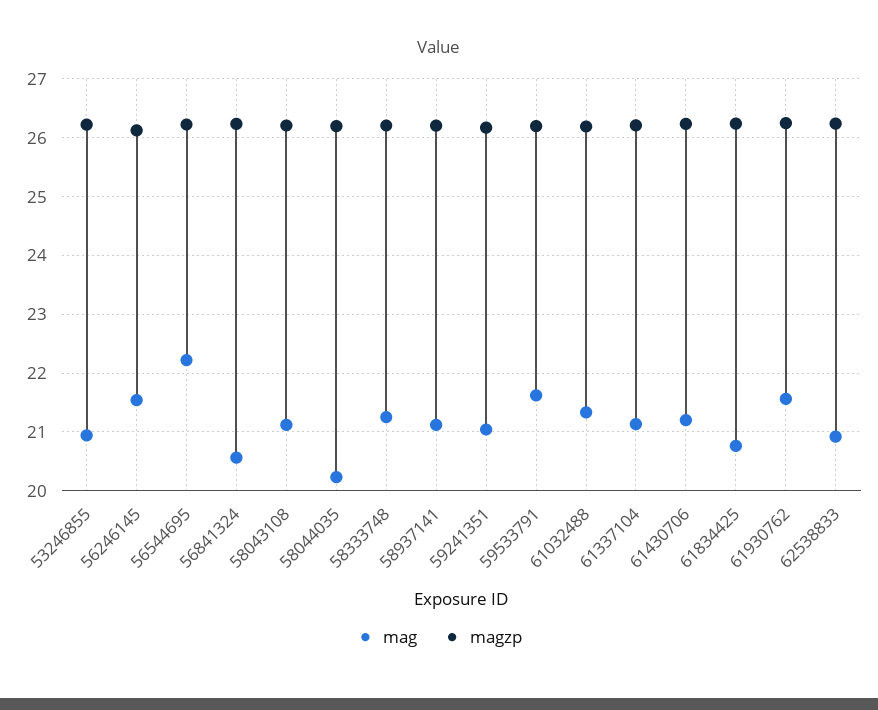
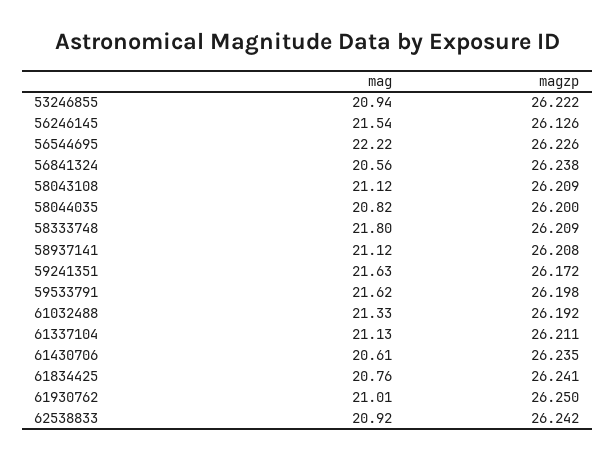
mag, 58044035: 20.2 -> 20.82
mag, 58333748: 21.2 -> 21.8
mag, 59241351: 21 -> 21.63
mag, 61430706: 21.2 -> 20.61
mag, 61930762: 21.6 -> 21.01

